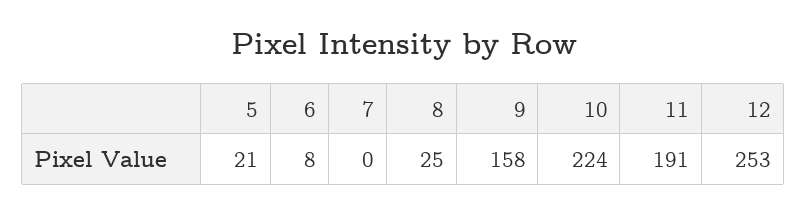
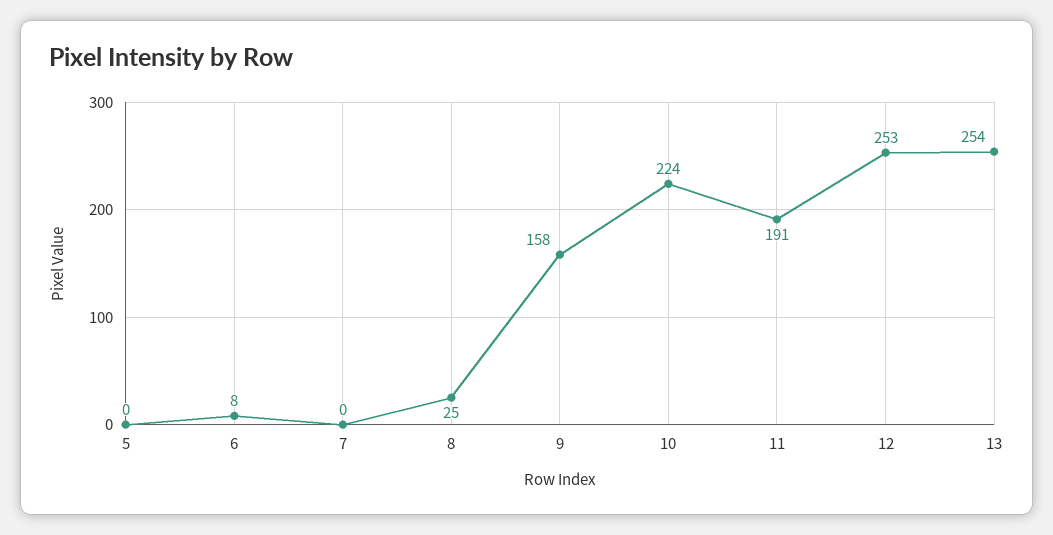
5: 21 -> 0
13: none -> 254

